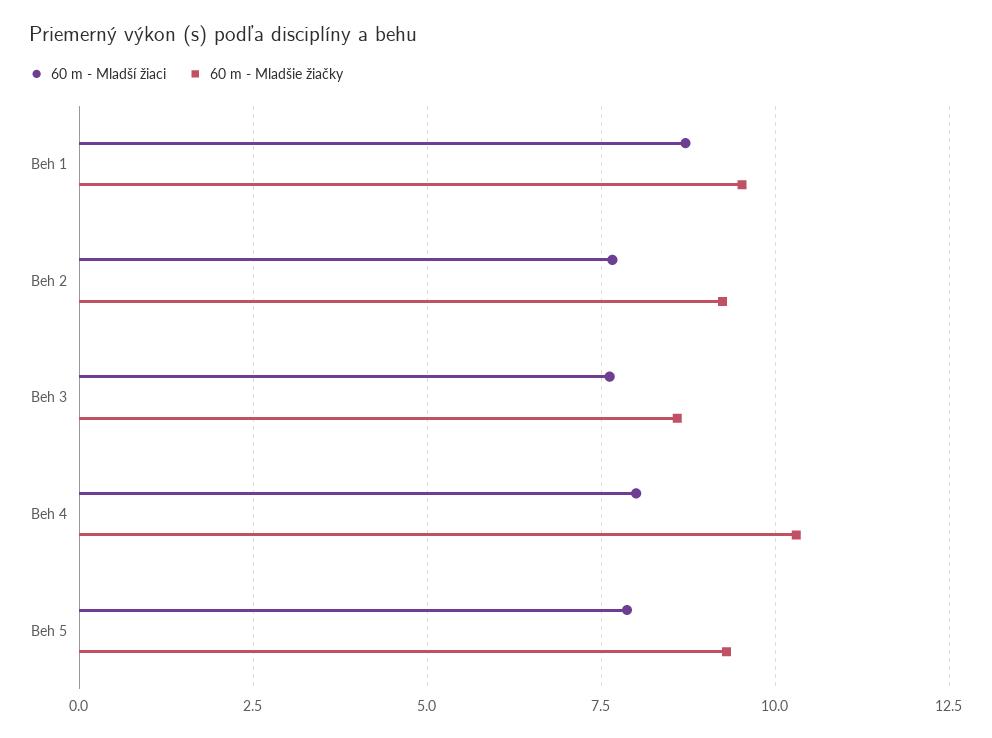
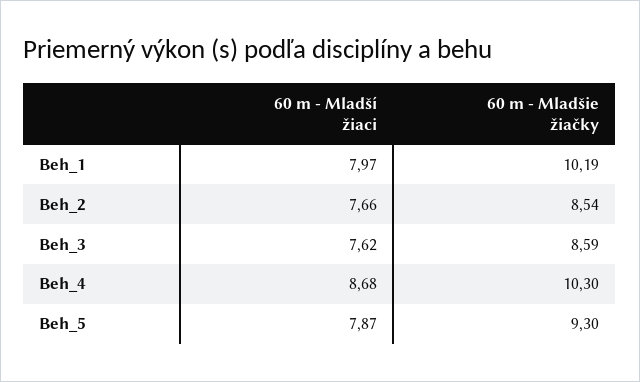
60 m - Mladší žiaci, Beh 1: 8.75 -> 7.97
60 m - Mladšie žiačky, Beh 1: 9.5 -> 10.19
60 m - Mladšie žiačky, Beh 2: 9.25 -> 8.54
60 m - Mladší žiaci, Beh 4: 8 -> 8.68

